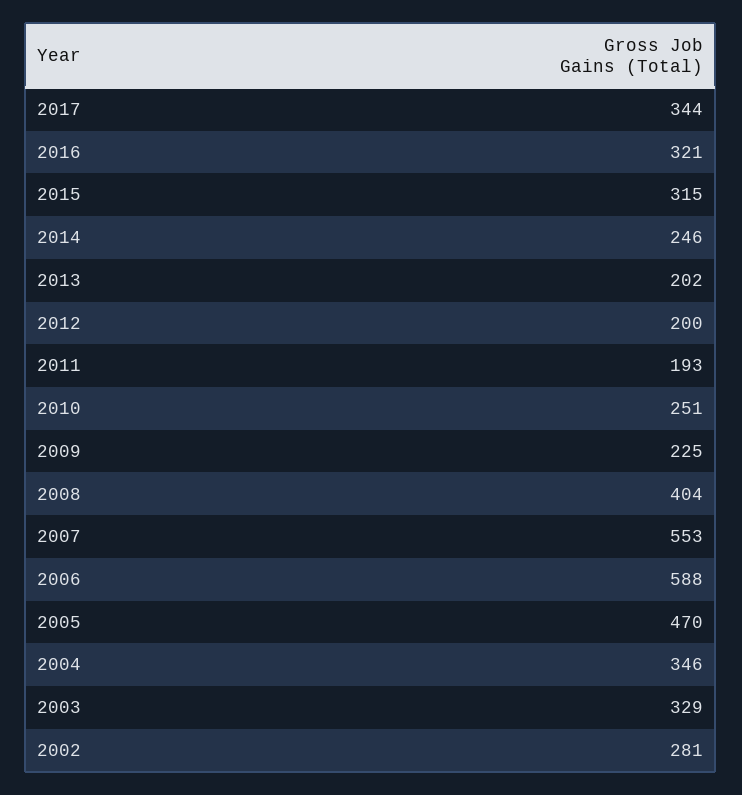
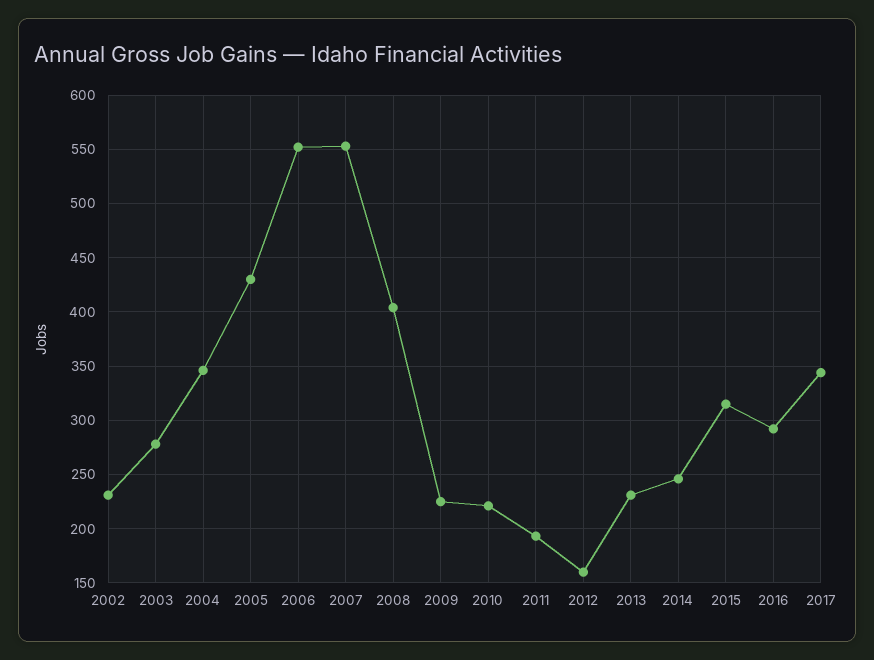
2016: 321 -> 290
2013: 202 -> 230
2012: 200 -> 160
2010: 251 -> 220
2006: 588 -> 550
2005: 470 -> 430
2003: 329 -> 280
2002: 281 -> 230

